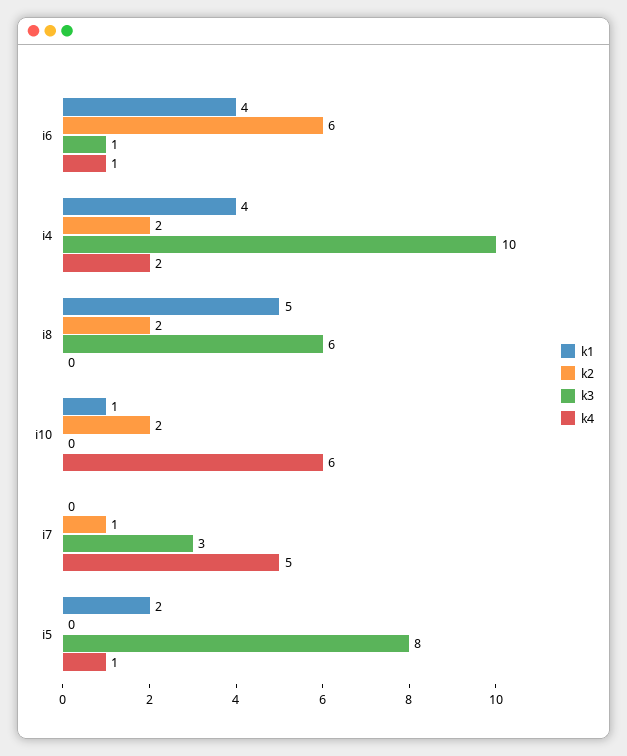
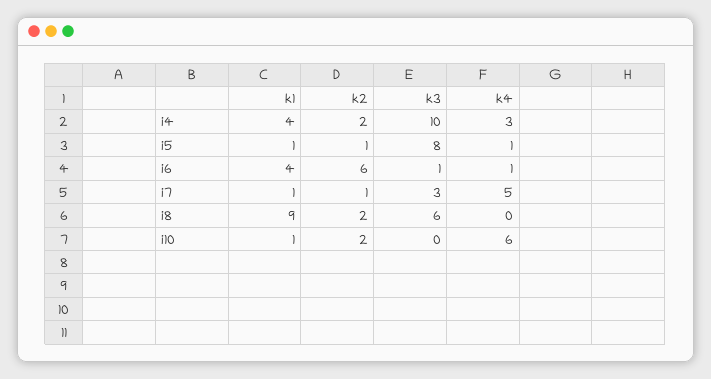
k4, i4: 2 -> 3
k1, i8: 5 -> 9
k1, i7: 0 -> 1
k1, i5: 2 -> 1
k2, i5: 0 -> 1

